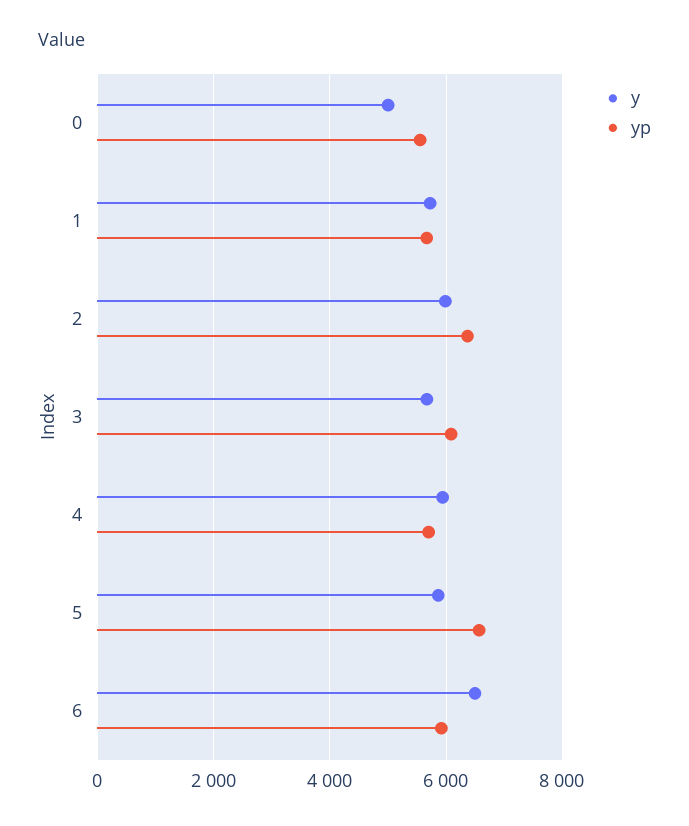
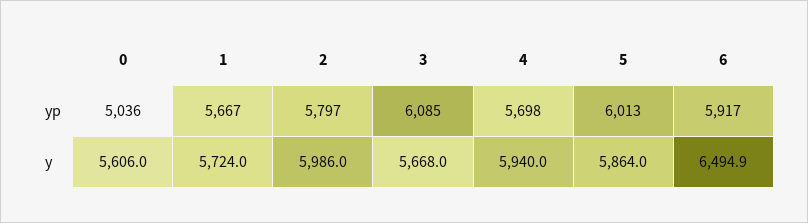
y, 0: 5000 -> 5606
yp, 0: 5600 -> 5036
yp, 2: 6400 -> 5797
yp, 5: 6600 -> 6013

